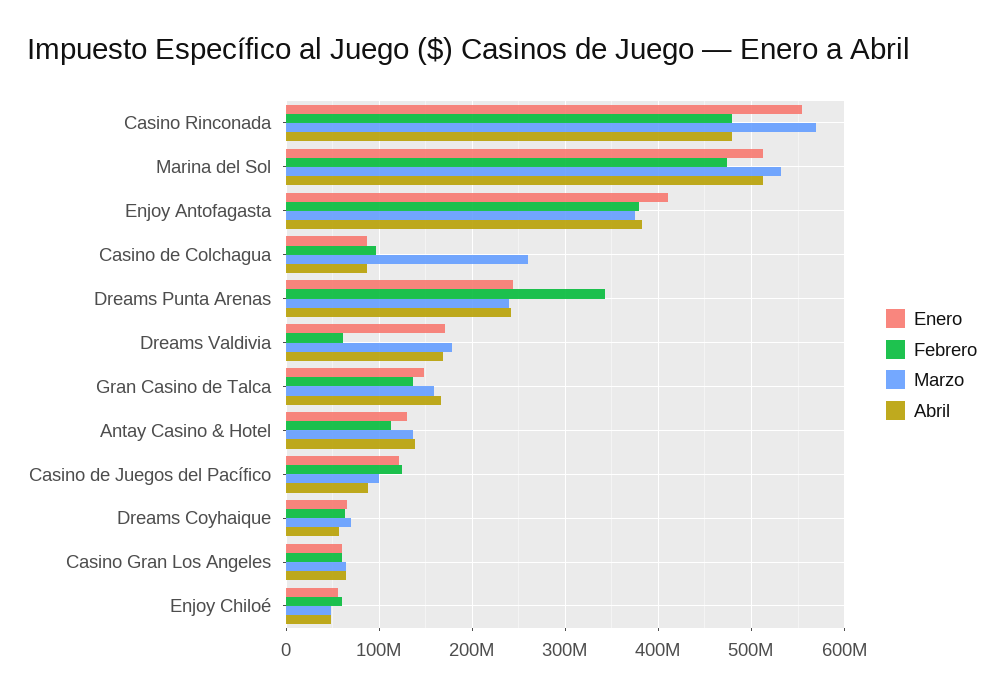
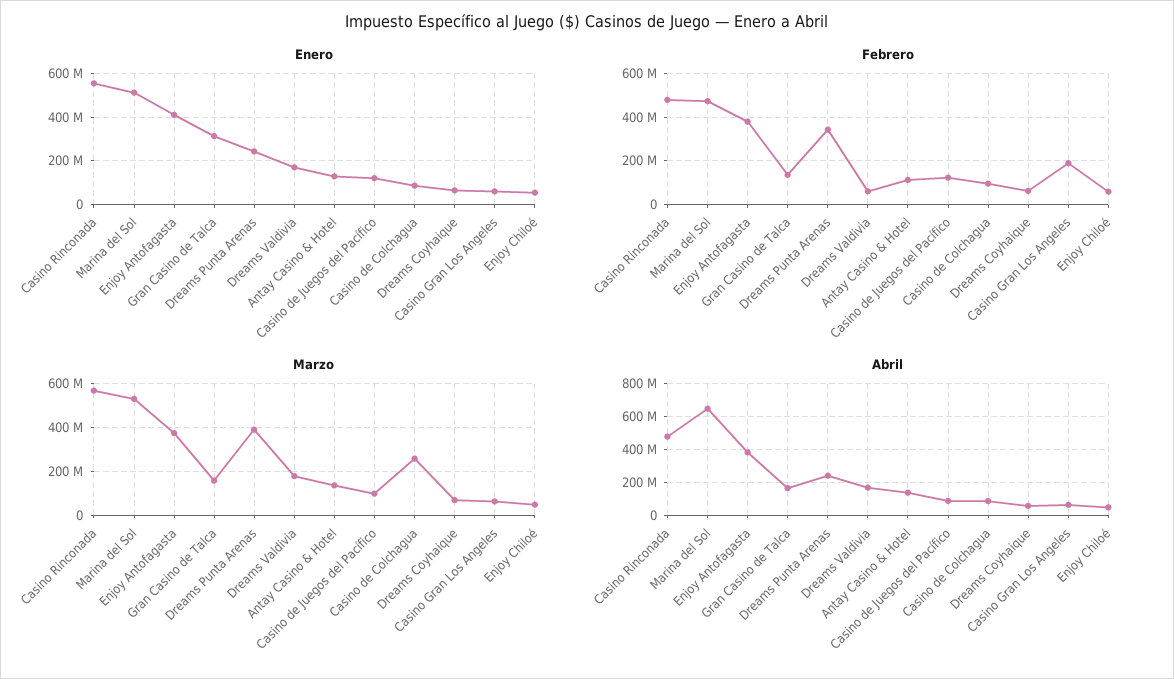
Abril, Marina del Sol: 510000000 -> 650000000
Marzo, Dreams Punta Arenas: 240000000 -> 400000000
Enero, Gran Casino de Talca: 150000000 -> 300000000
Febrero, Casino Gran Los Angeles: 60000000 -> 200000000

